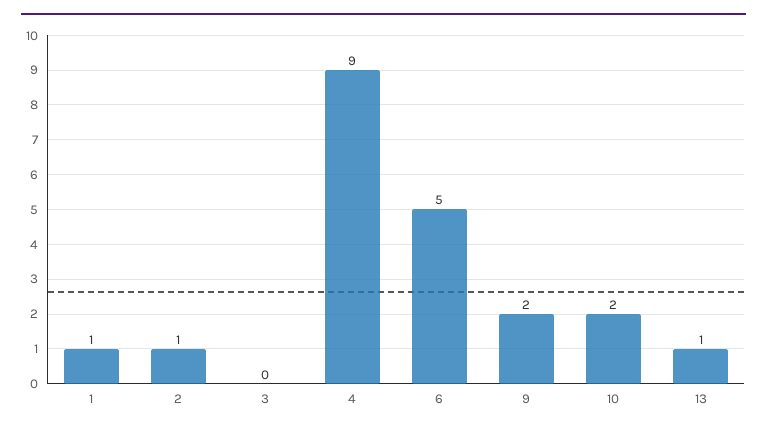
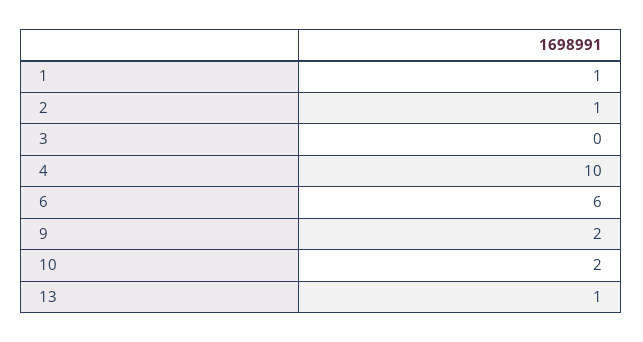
4: 9 -> 10
6: 5 -> 6

